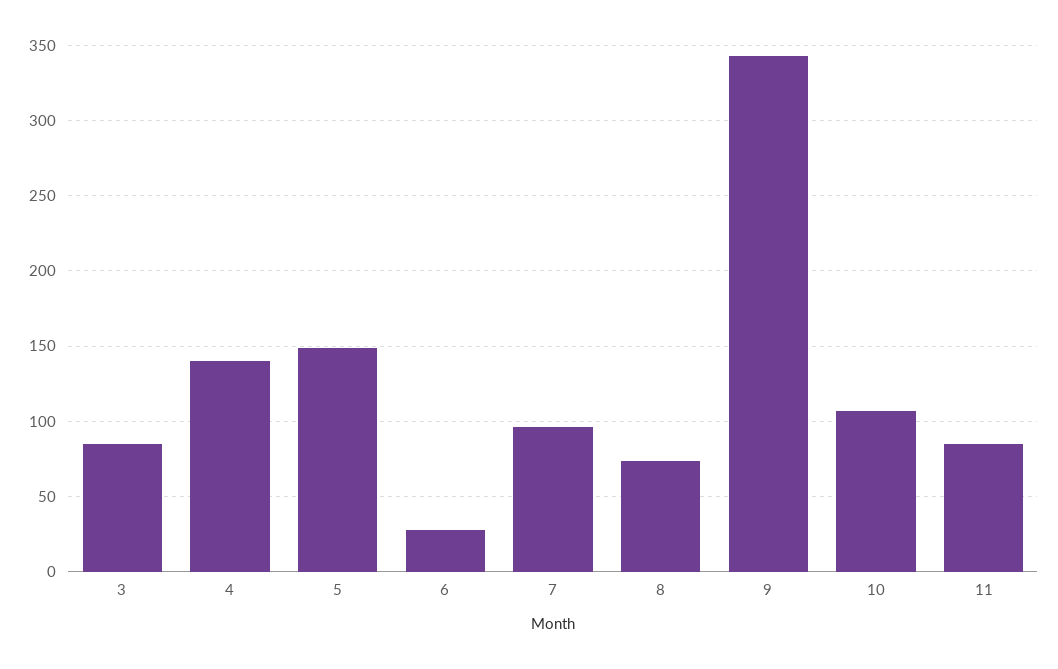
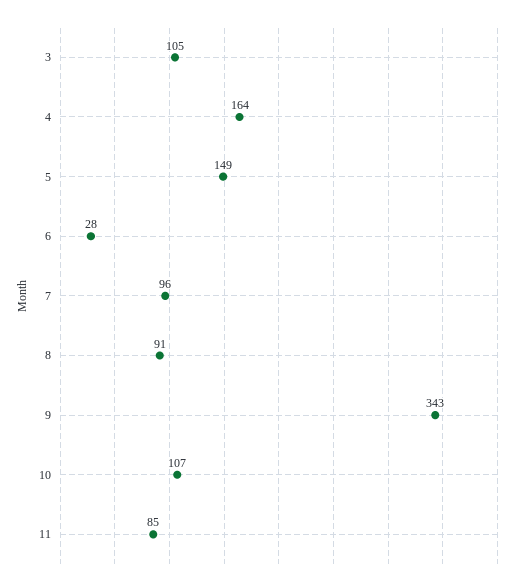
3: 85 -> 105
4: 140 -> 164
8: 75 -> 91

